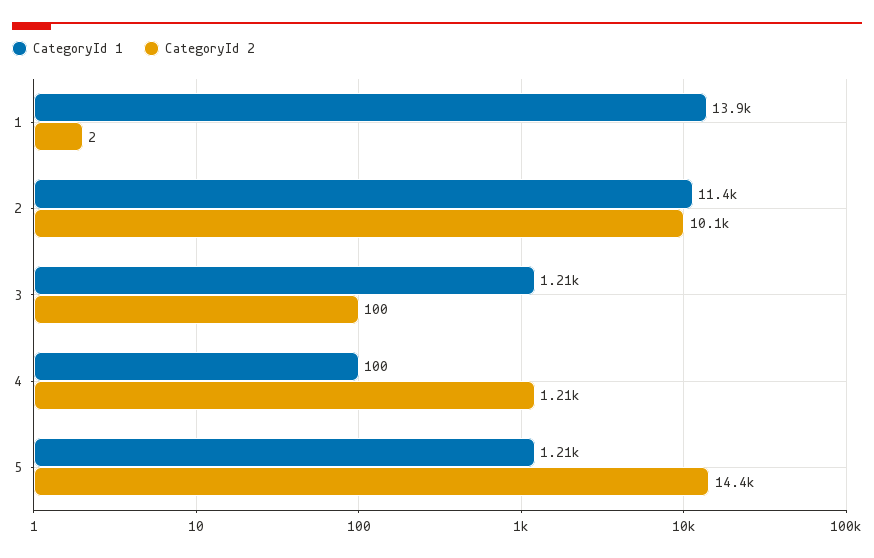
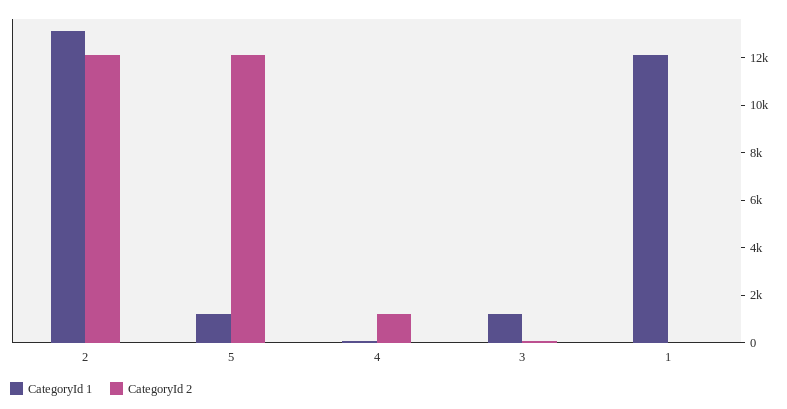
CategoryId 1, 1: 13900 -> 12000
CategoryId 1, 2: 11400 -> 13000
CategoryId 2, 2: 10100 -> 12000
CategoryId 2, 5: 14400 -> 12000

